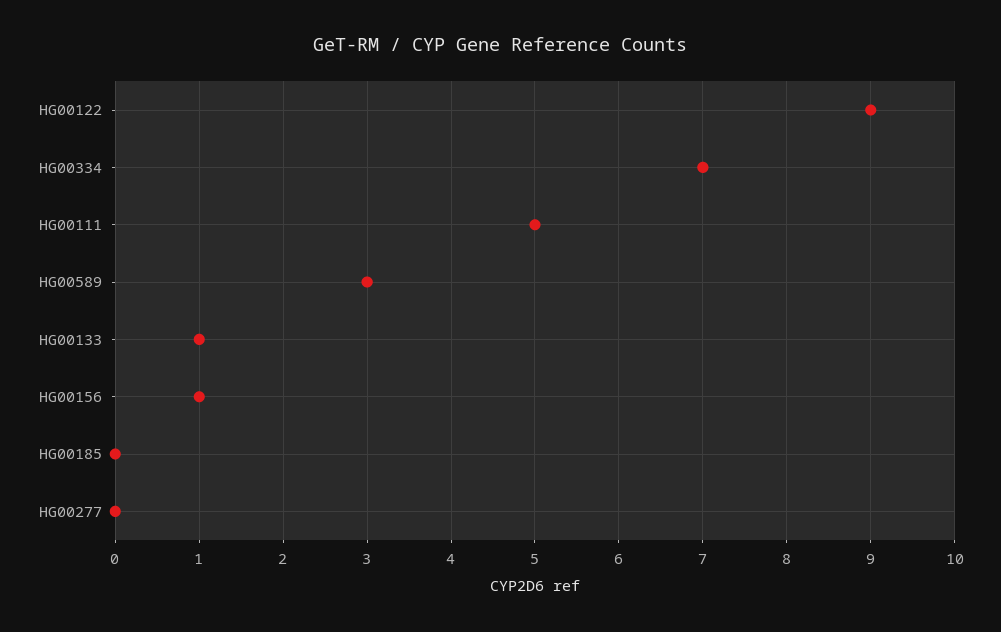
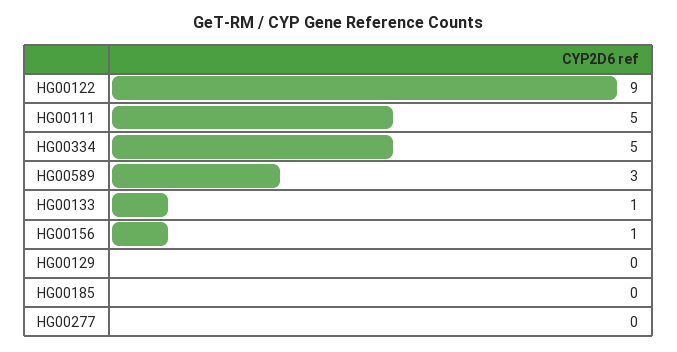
HG00334: 7 -> 5
HG00129: none -> 0

